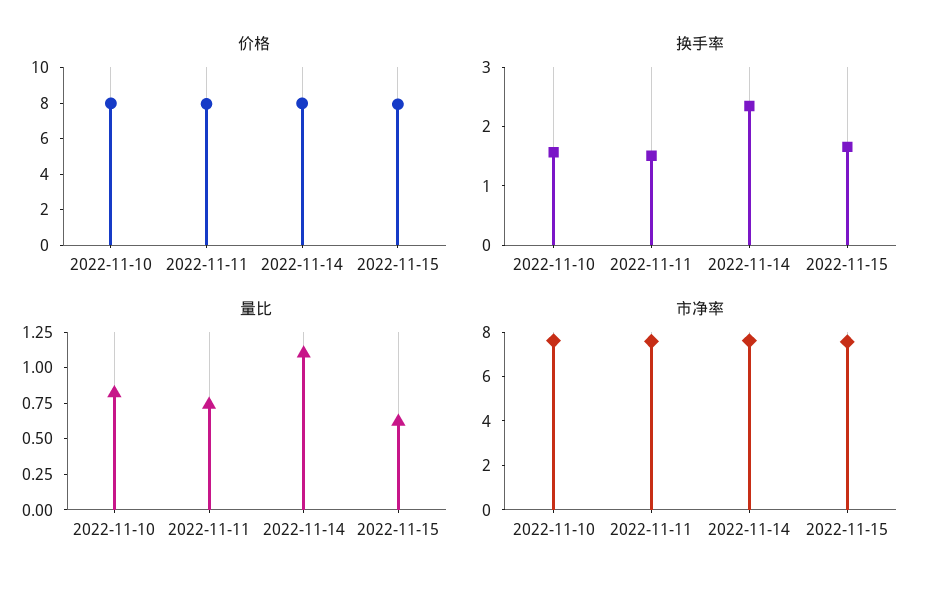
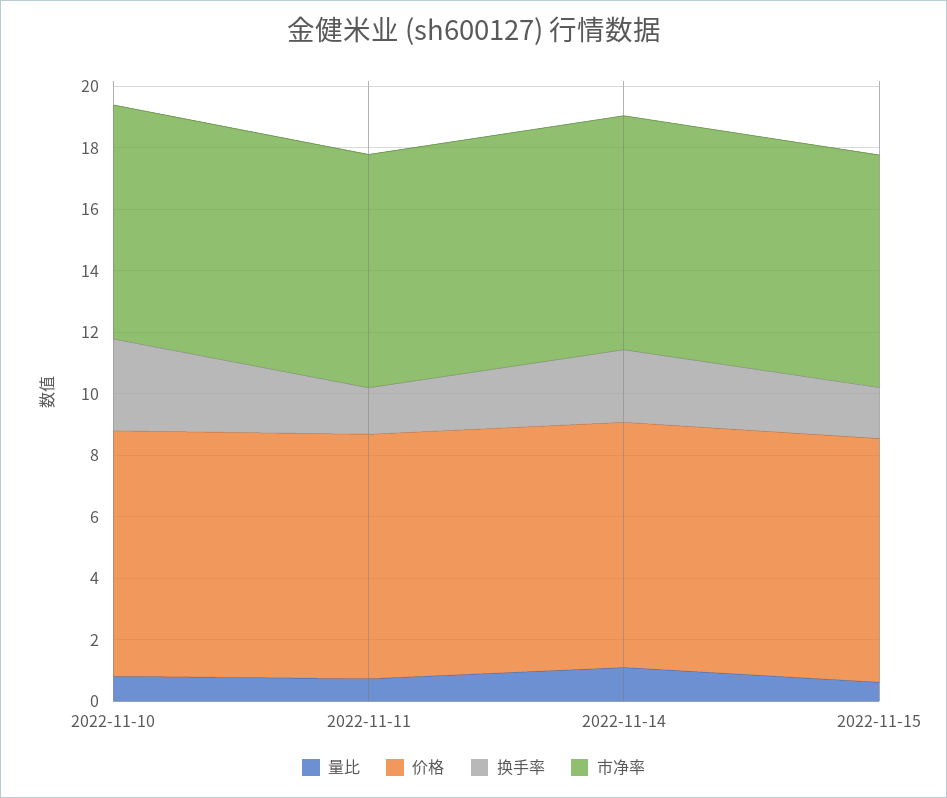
换手率, 2022-11-10: 1.6 -> 3

